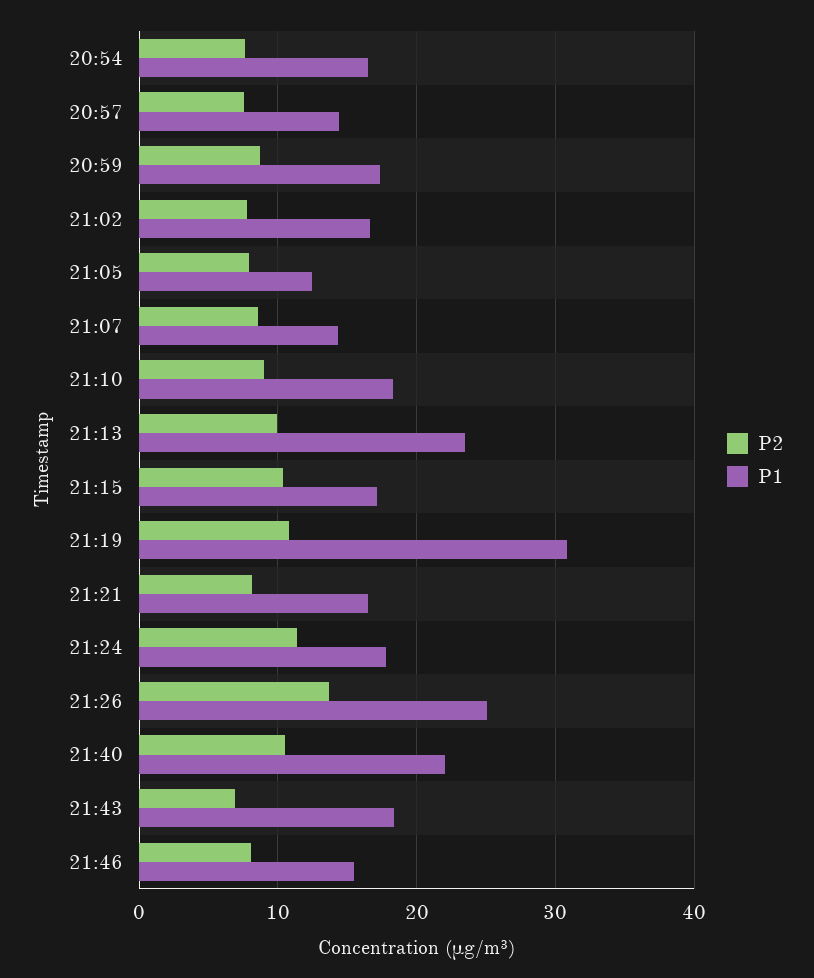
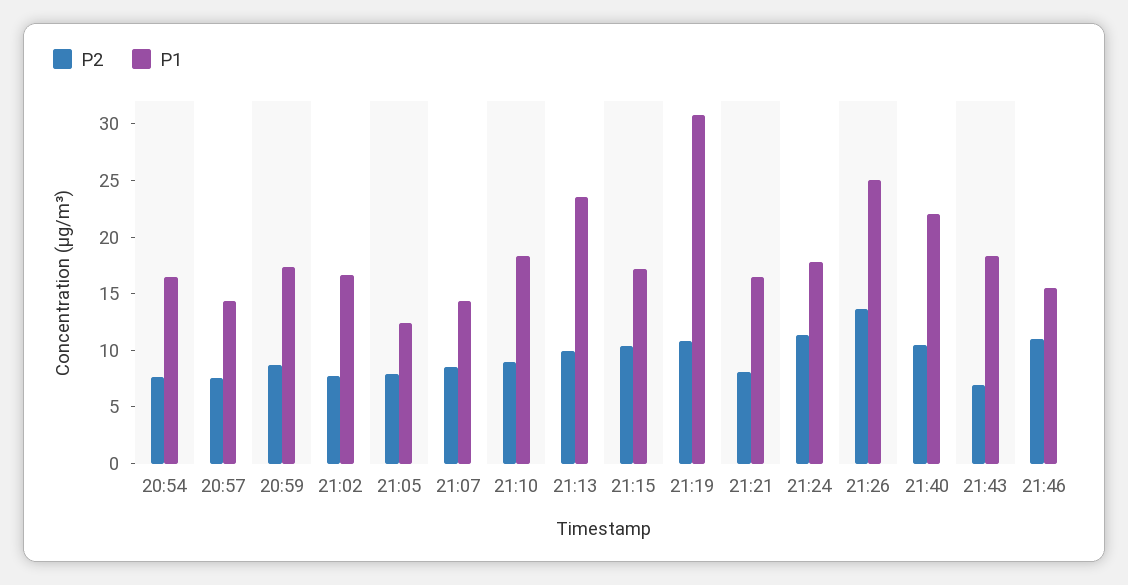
P2, 21:46: 8 -> 11

